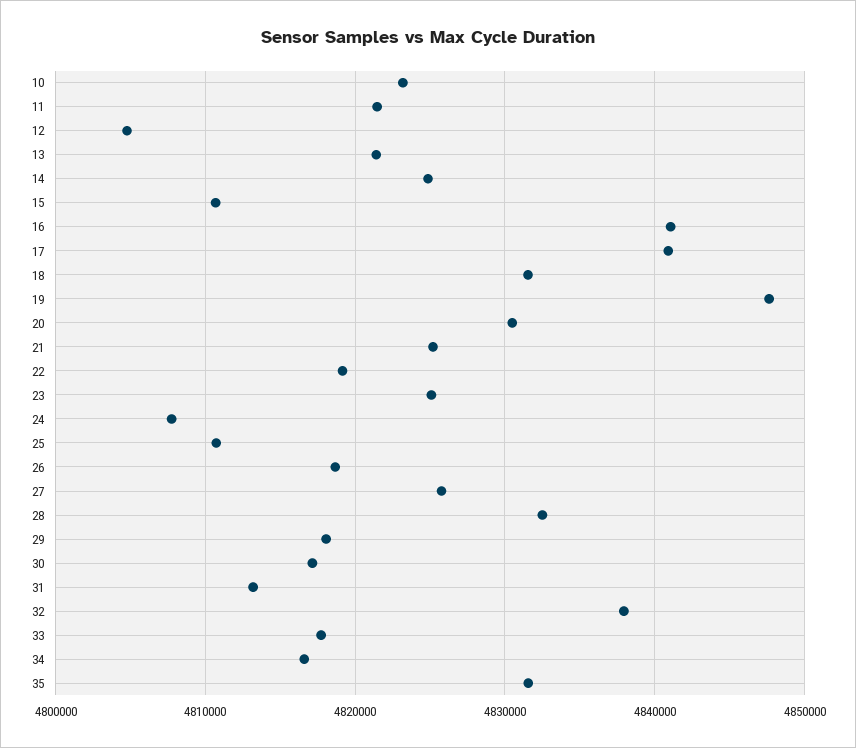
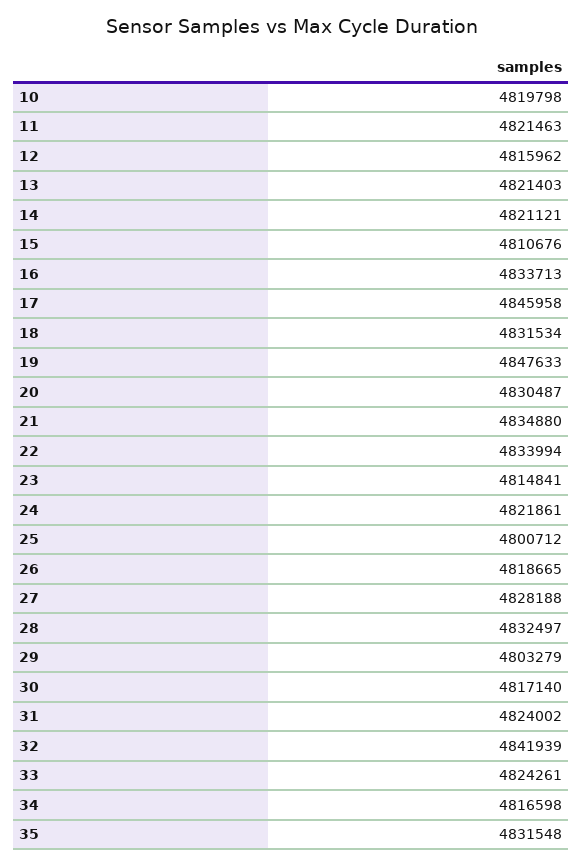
10: 4823000 -> 4819798
12: 4805000 -> 4815962
14: 4825000 -> 4821121
16: 4841000 -> 4833713
17: 4841000 -> 4845958
21: 4825000 -> 4834880
22: 4819000 -> 4833994
23: 4825000 -> 4814841
24: 4808000 -> 4821861
25: 4811000 -> 4800712
27: 4826000 -> 4828188
29: 4818000 -> 4803279
31: 4813000 -> 4824002
32: 4838000 -> 4841939
33: 4818000 -> 4824261

